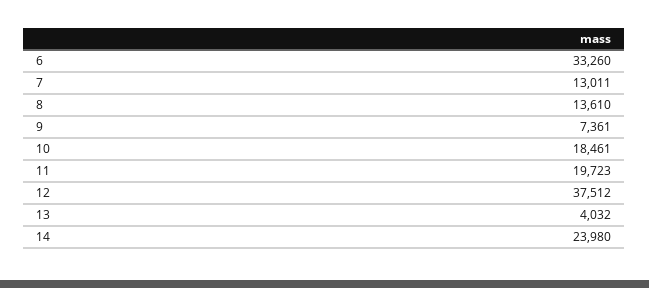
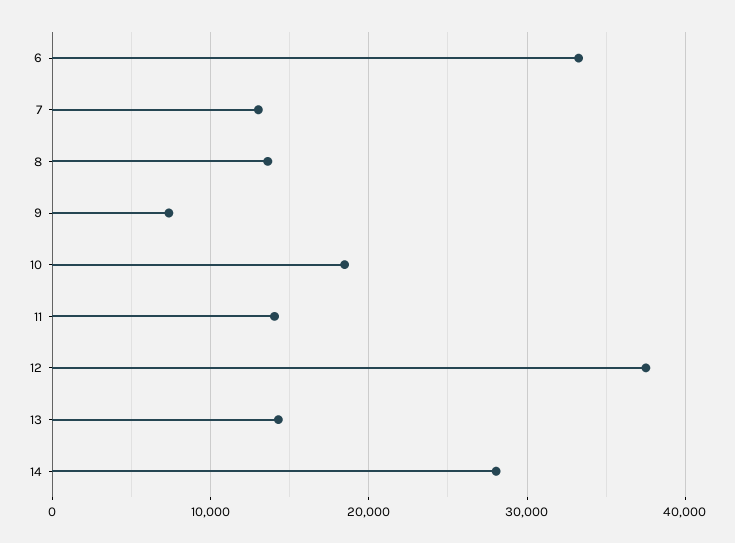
11: 19723 -> 14000
13: 4032 -> 14000
14: 23980 -> 28000

